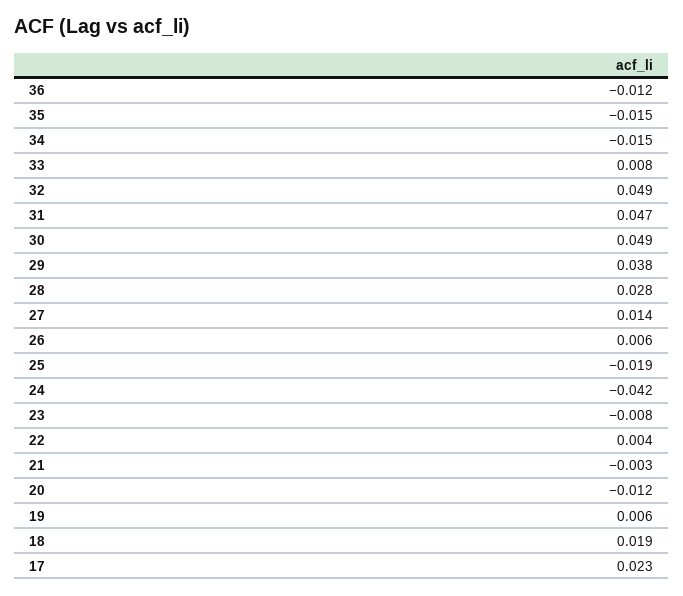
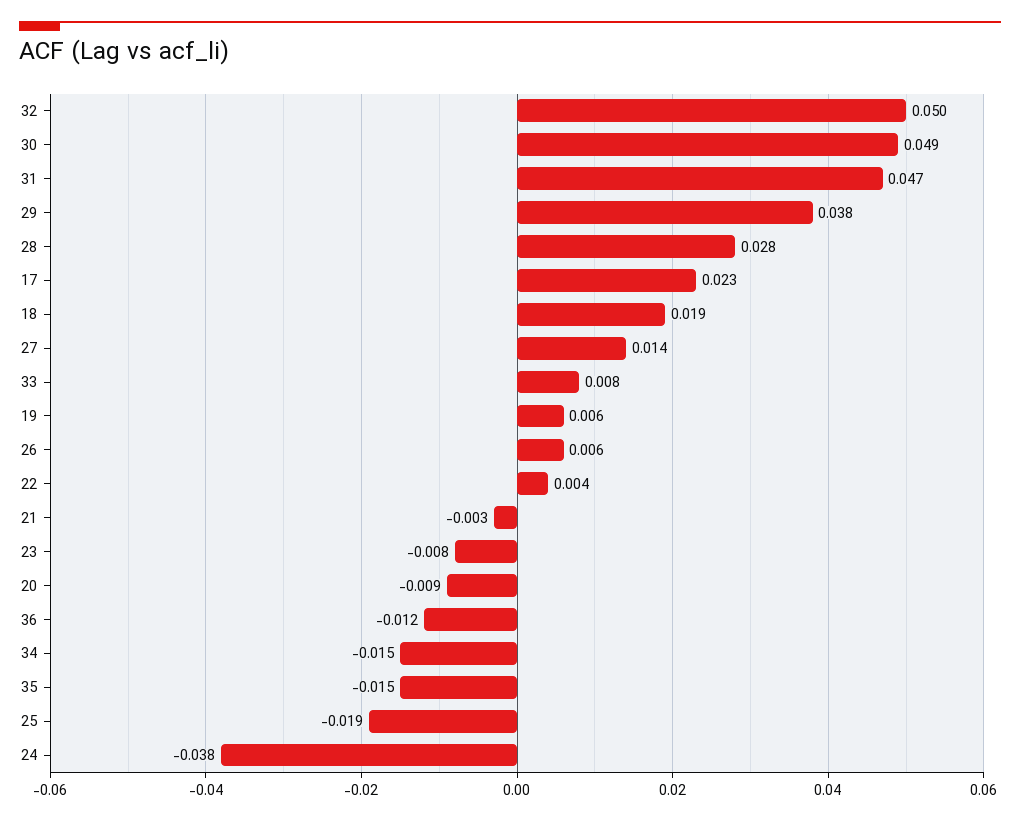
32: 0.049 -> 0.05
24: -0.042 -> -0.038
20: -0.012 -> -0.009

